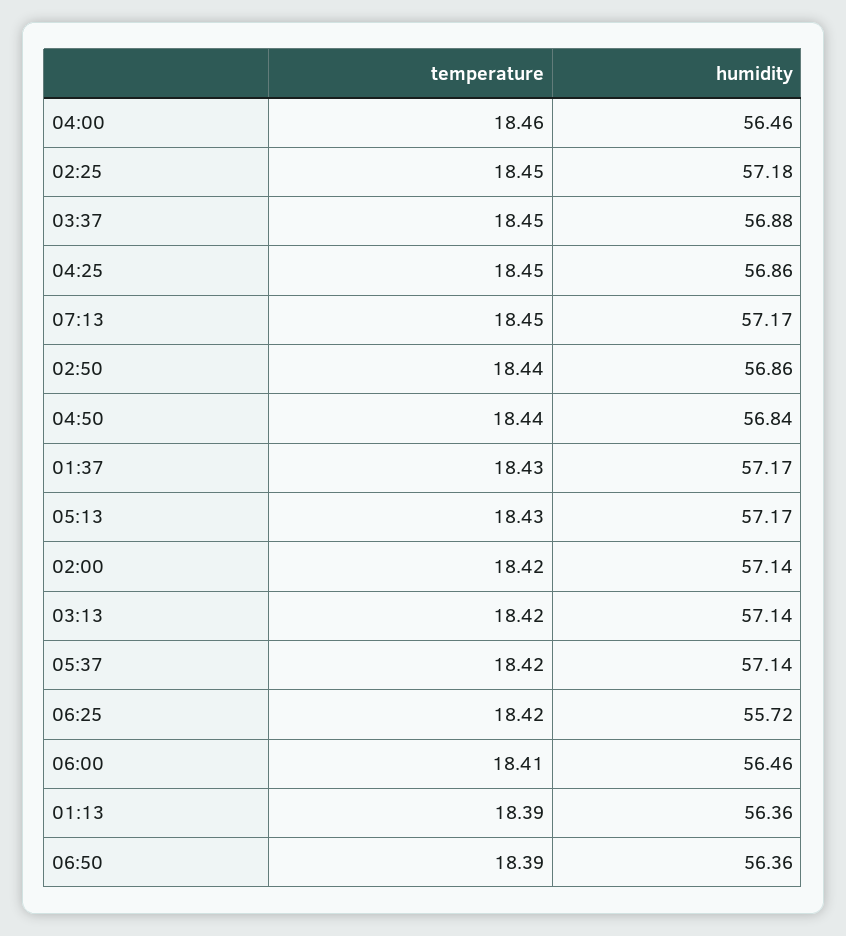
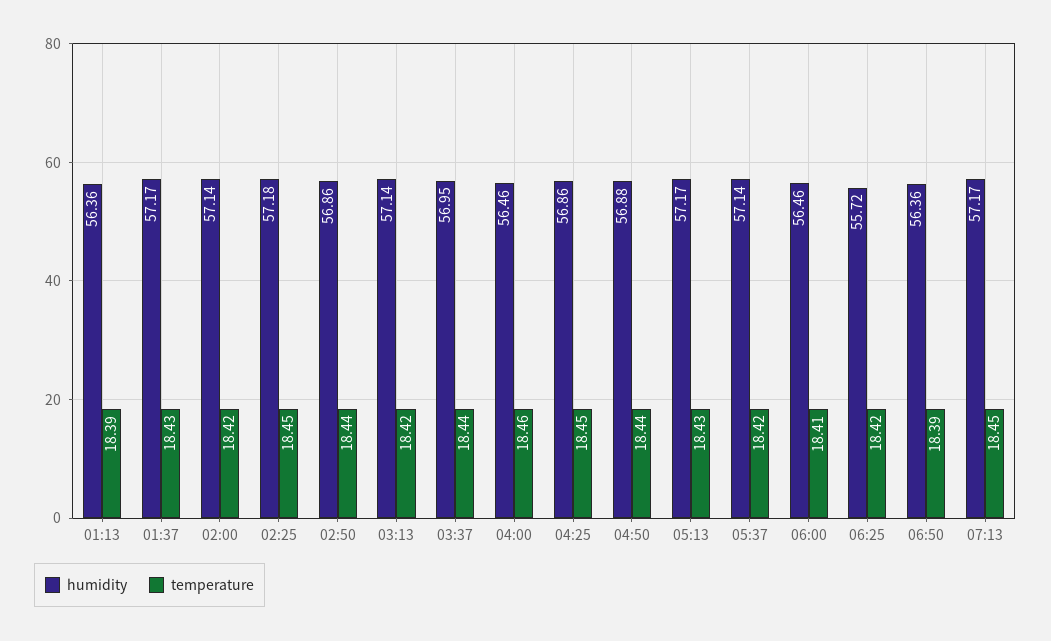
temperature, 03:37: 18.45 -> 18.44
humidity, 03:37: 56.88 -> 56.95
humidity, 04:50: 56.84 -> 56.88

